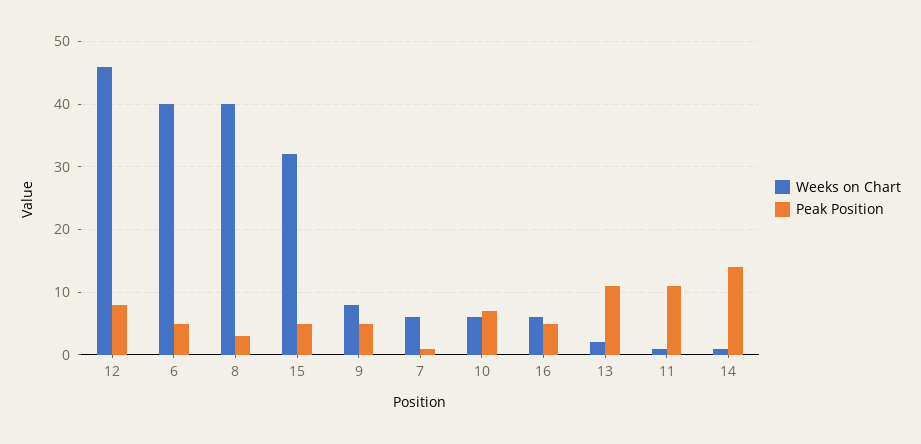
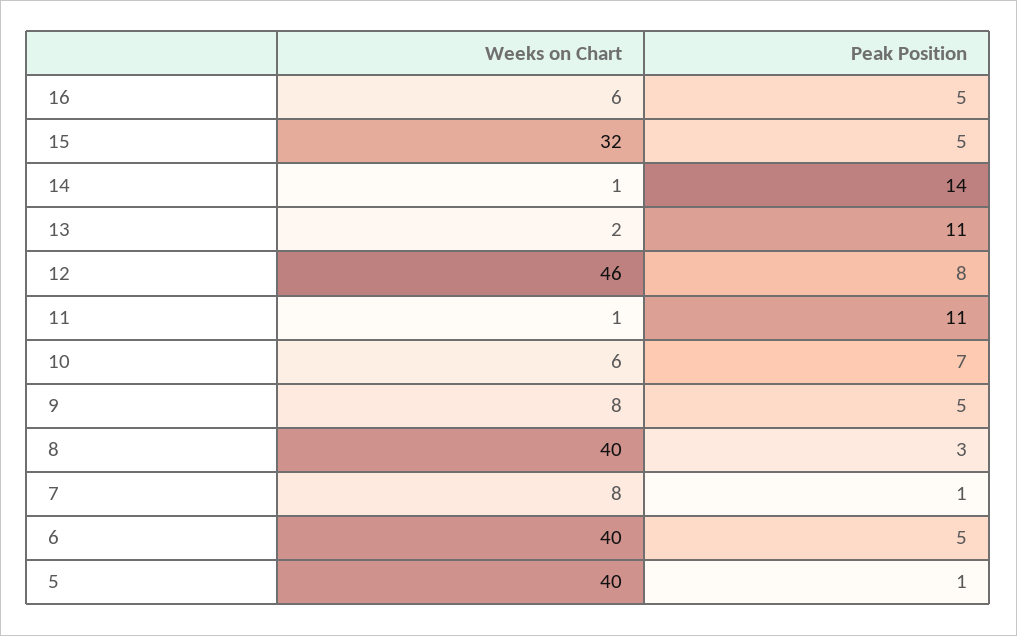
Weeks on Chart, 7: 6 -> 8
Weeks on Chart, 5: none -> 40
Peak Position, 5: none -> 1

